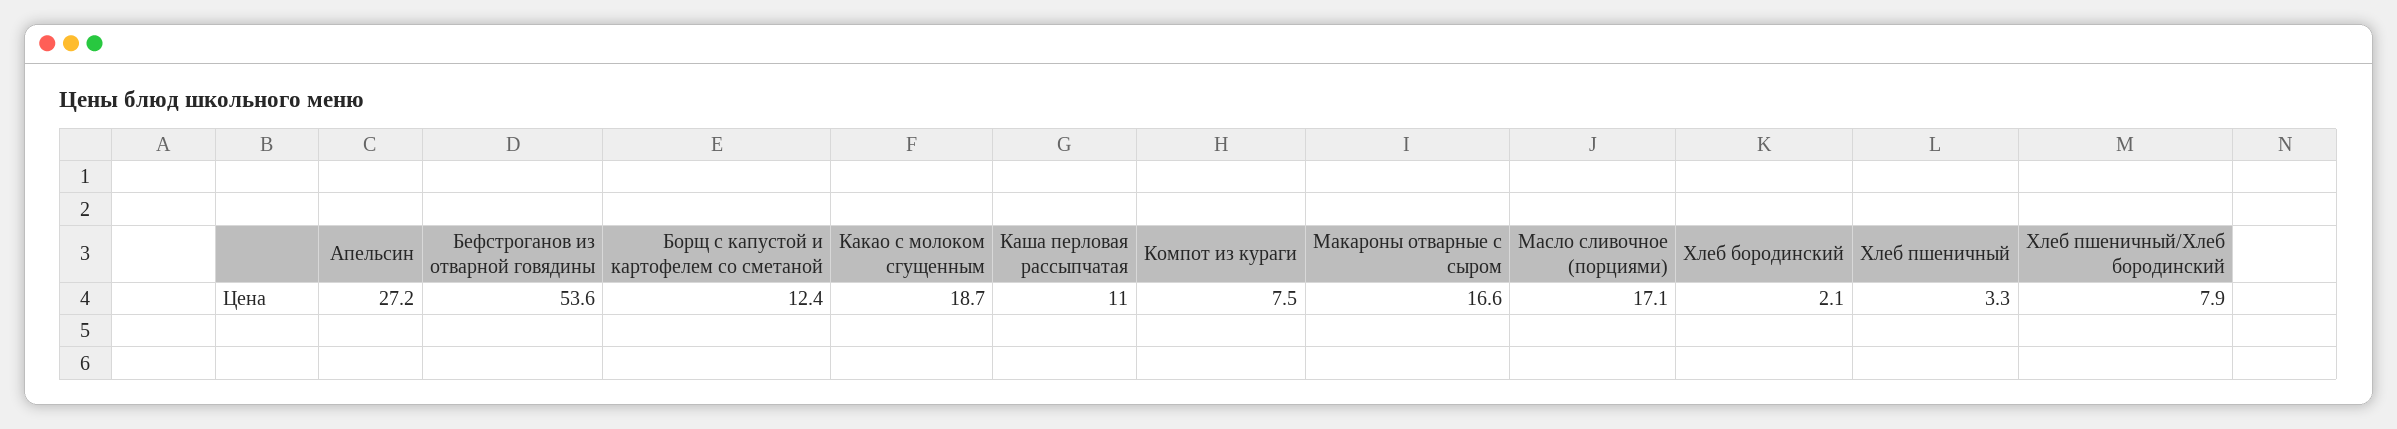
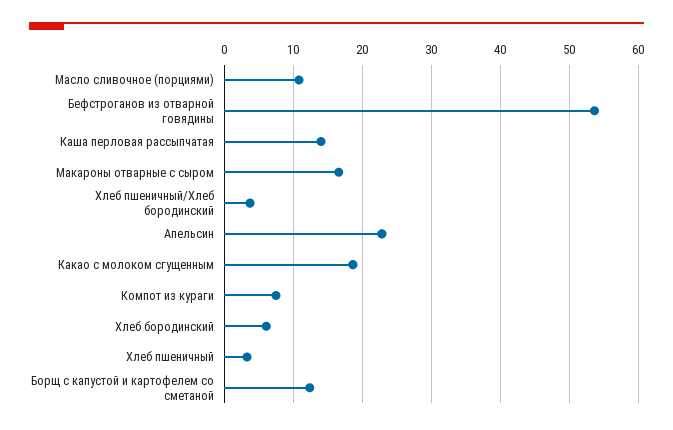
Апельсин: 27.2 -> 23
Каша перловая рассыпчатая: 11 -> 14
Масло сливочное (порциями): 17.1 -> 11
Хлеб бородинский: 2.1 -> 6
Хлеб пшеничный/Хлеб бородинский: 7.9 -> 4

